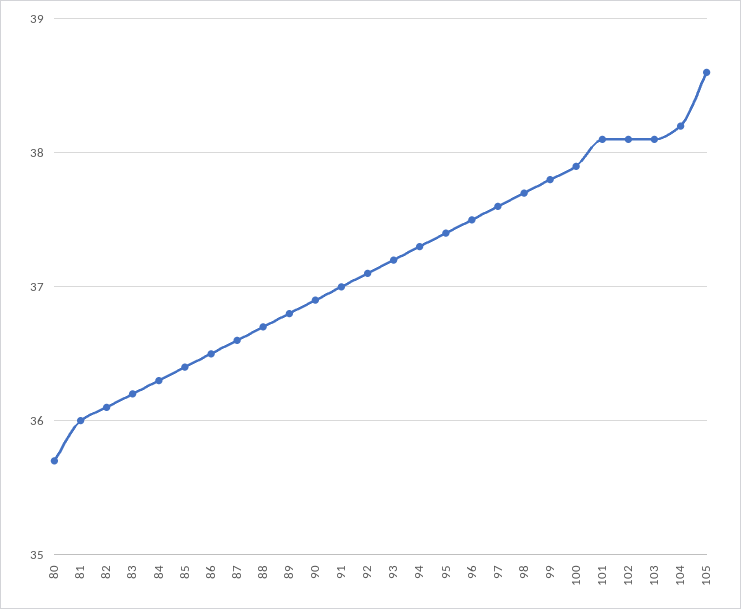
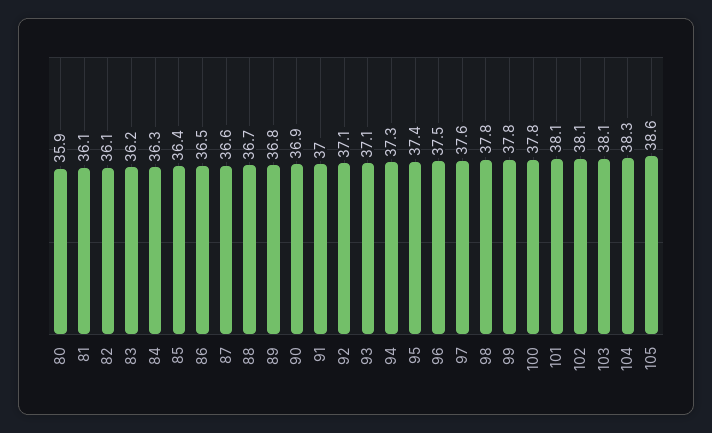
80: 35.7 -> 35.9
81: 36 -> 36.1
93: 37.2 -> 37.1
98: 37.7 -> 37.8
100: 37.9 -> 37.8
104: 38.2 -> 38.3

